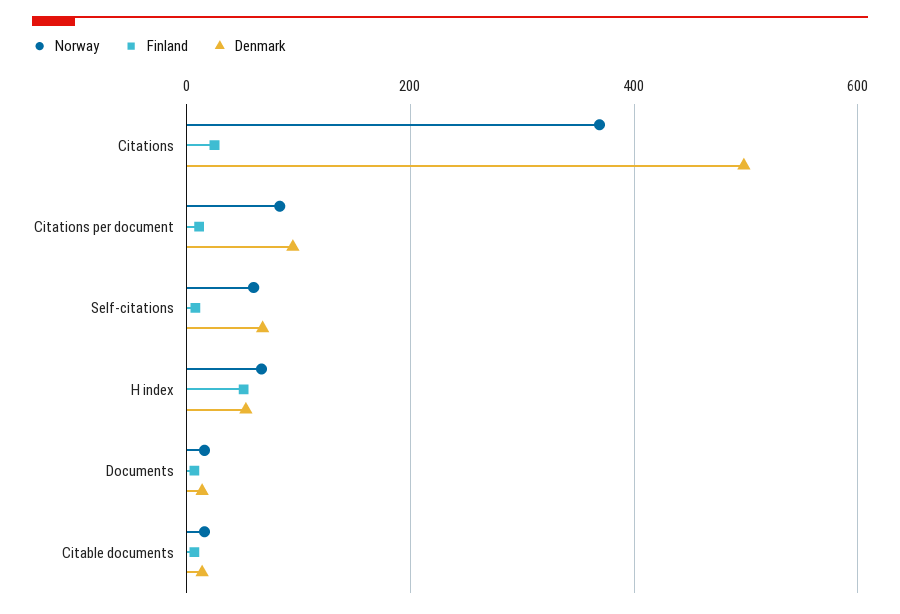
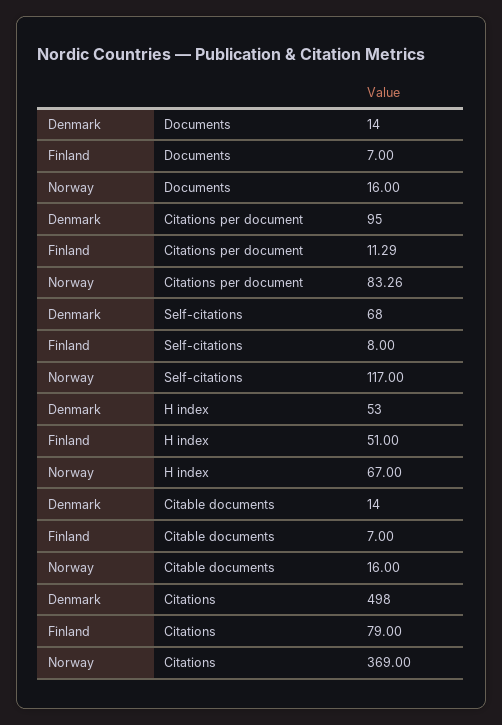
Finland, Citations: 20 -> 79
Norway, Self-citations: 60 -> 117

